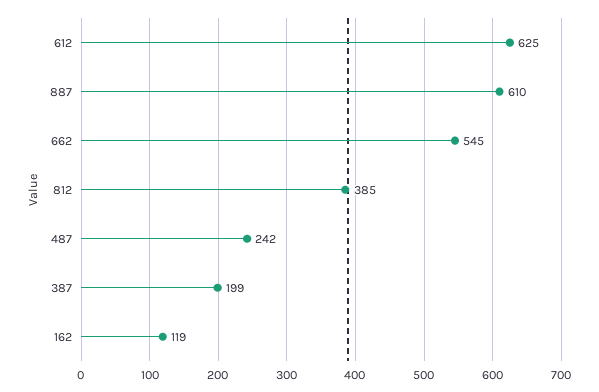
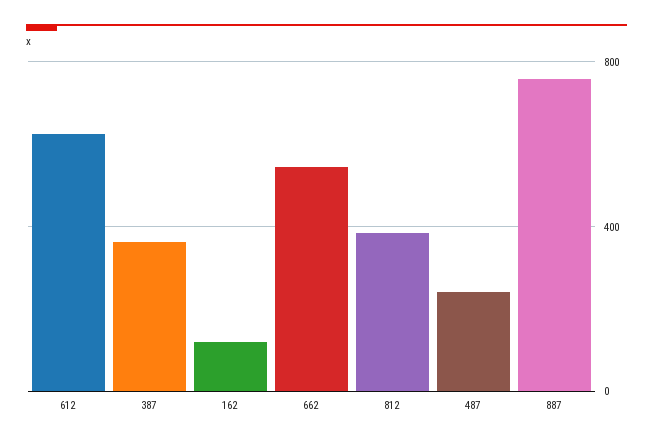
887: 610 -> 750
387: 199 -> 350

